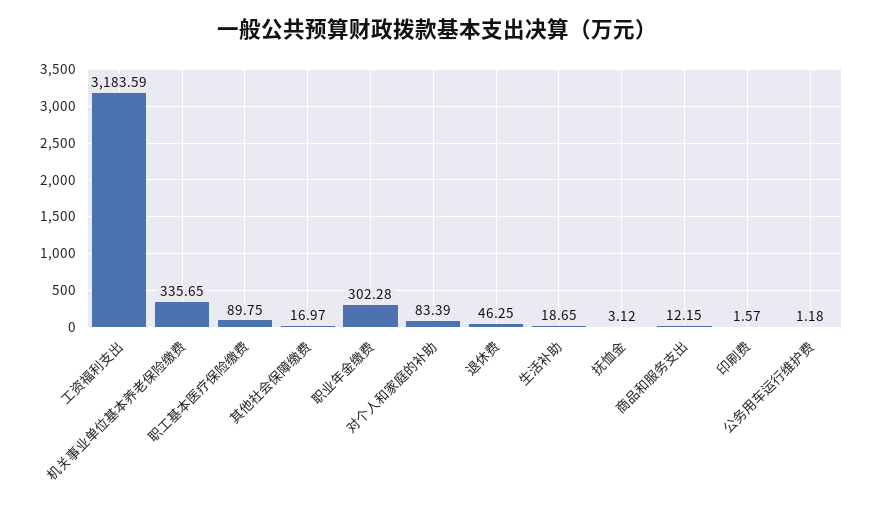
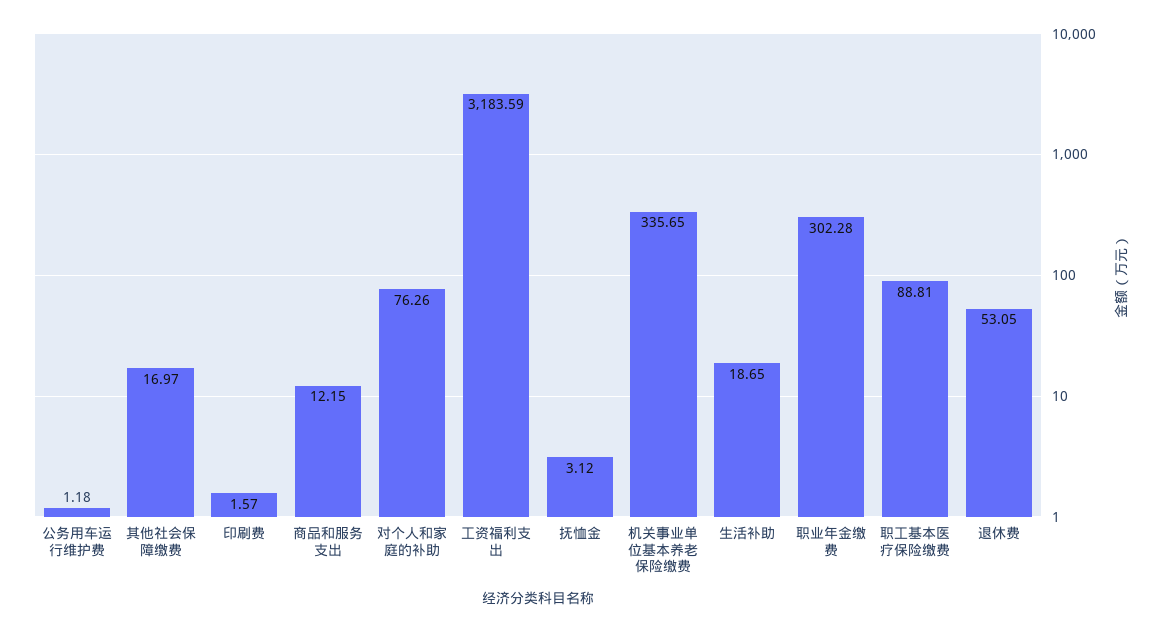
职工基本医疗保险缴费: 89.75 -> 88.81
对个人和家庭的补助: 83.39 -> 76.26
退休费: 46.25 -> 53.05

